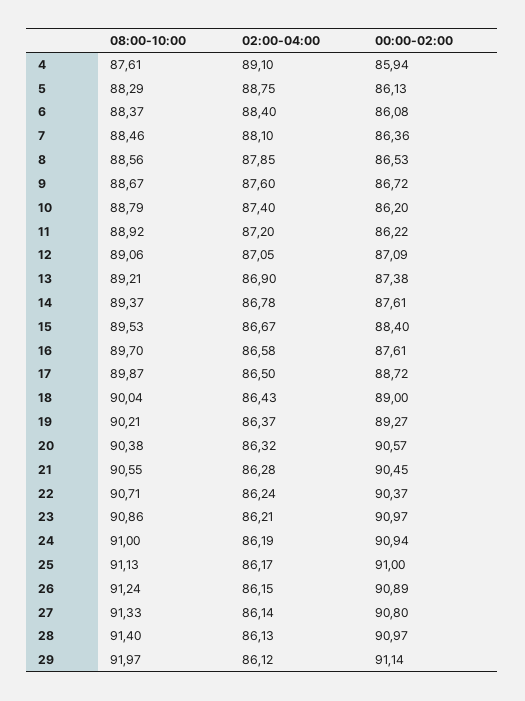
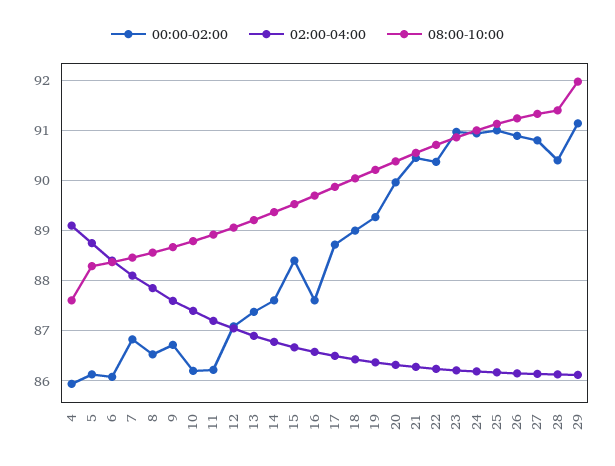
00:00-02:00, 7: 86.36 -> 86.8
00:00-02:00, 20: 90.57 -> 90
00:00-02:00, 28: 90.97 -> 90.4

